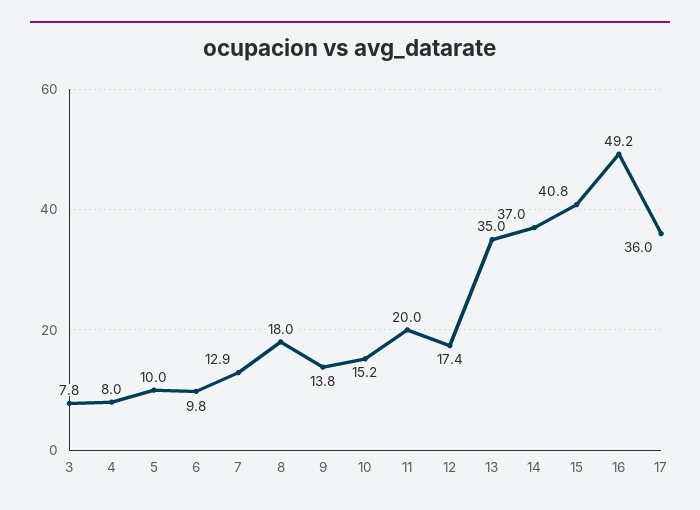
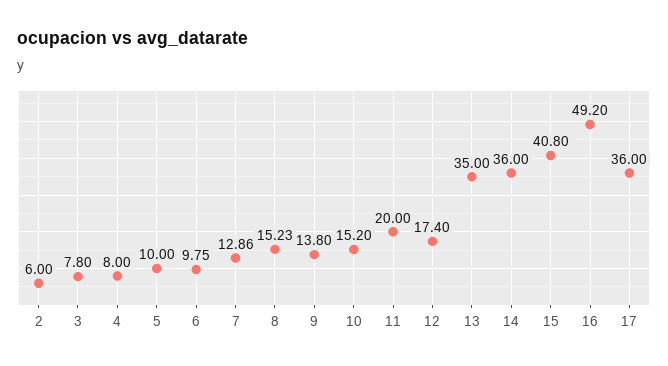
8: 18 -> 15.23
14: 37 -> 36
2: none -> 6

